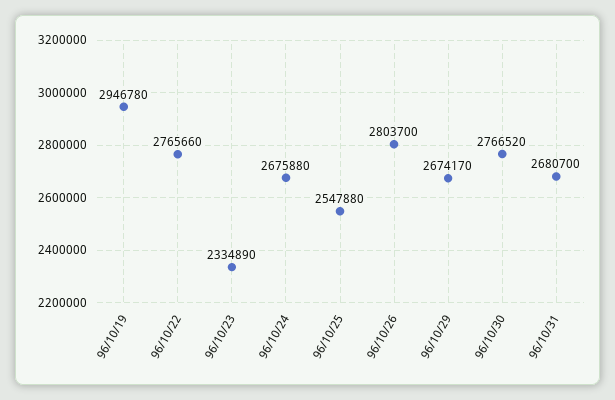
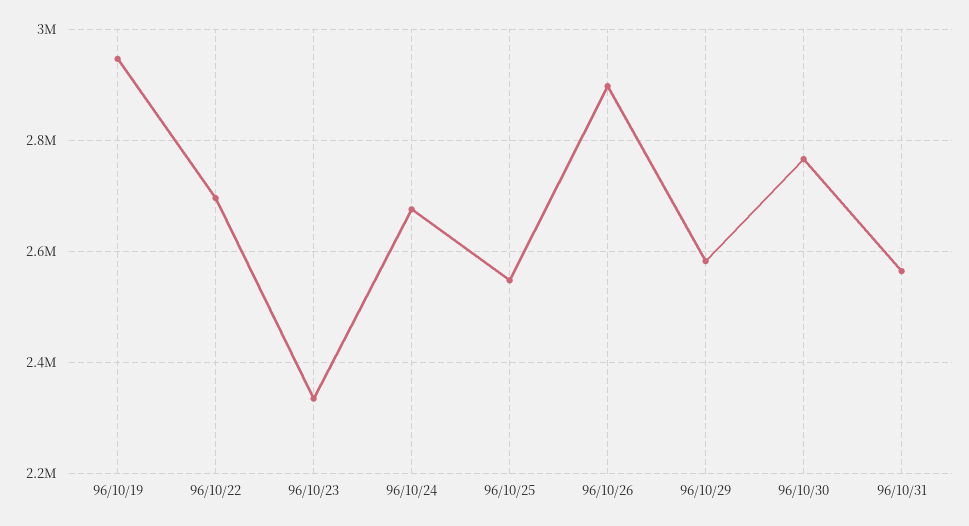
96/10/22: 2765660 -> 2700000
96/10/26: 2803700 -> 2900000
96/10/29: 2674170 -> 2580000
96/10/31: 2680700 -> 2560000

